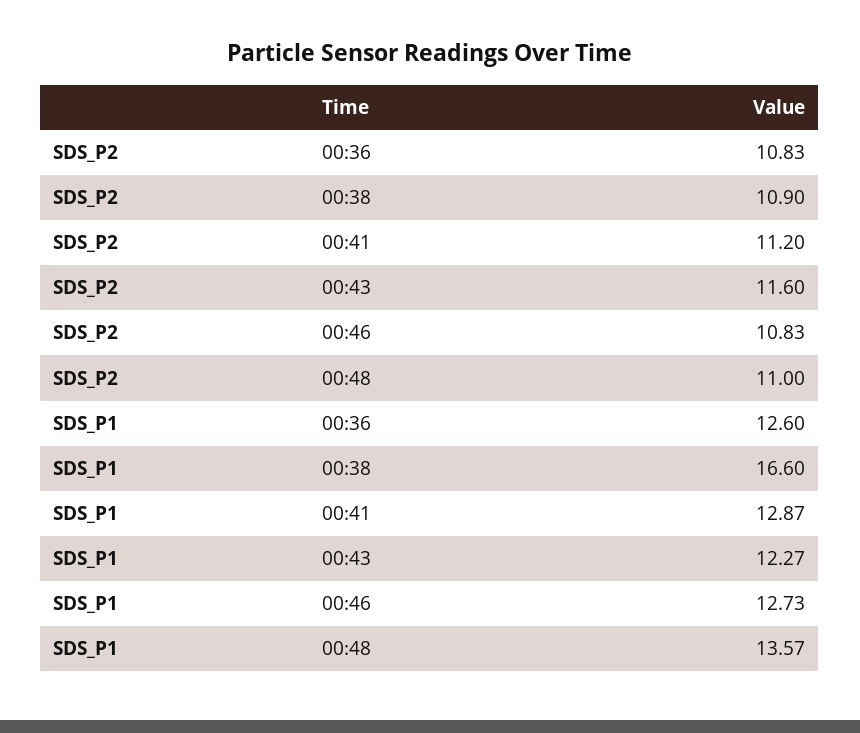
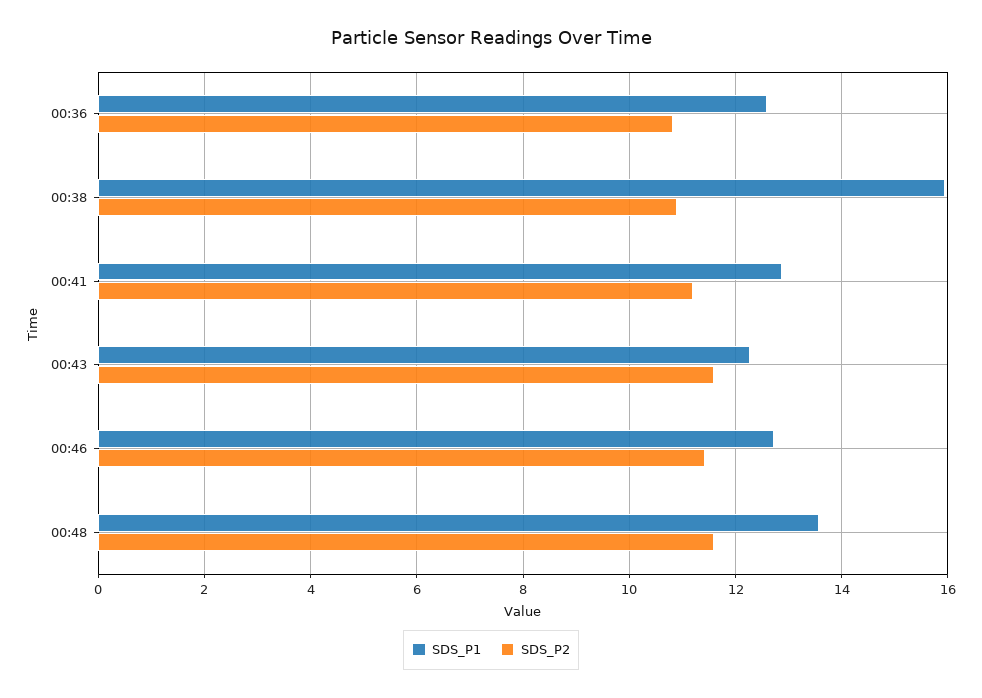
SDS_P2, 00:46: 10.83 -> 11.4
SDS_P2, 00:48: 11 -> 11.6
SDS_P1, 00:38: 16.6 -> 16

